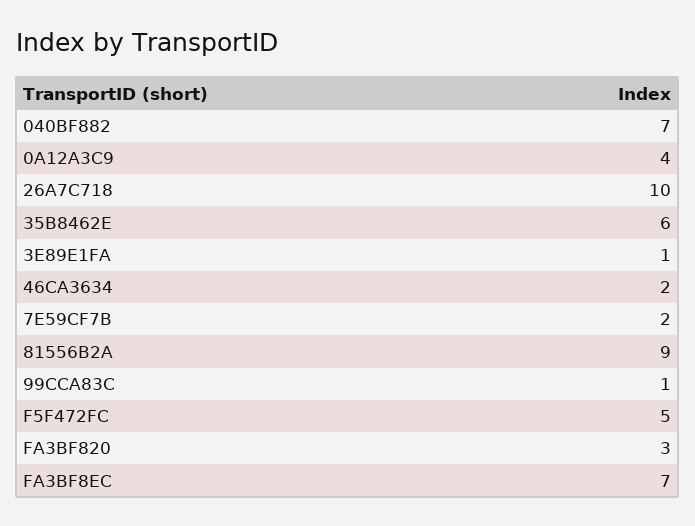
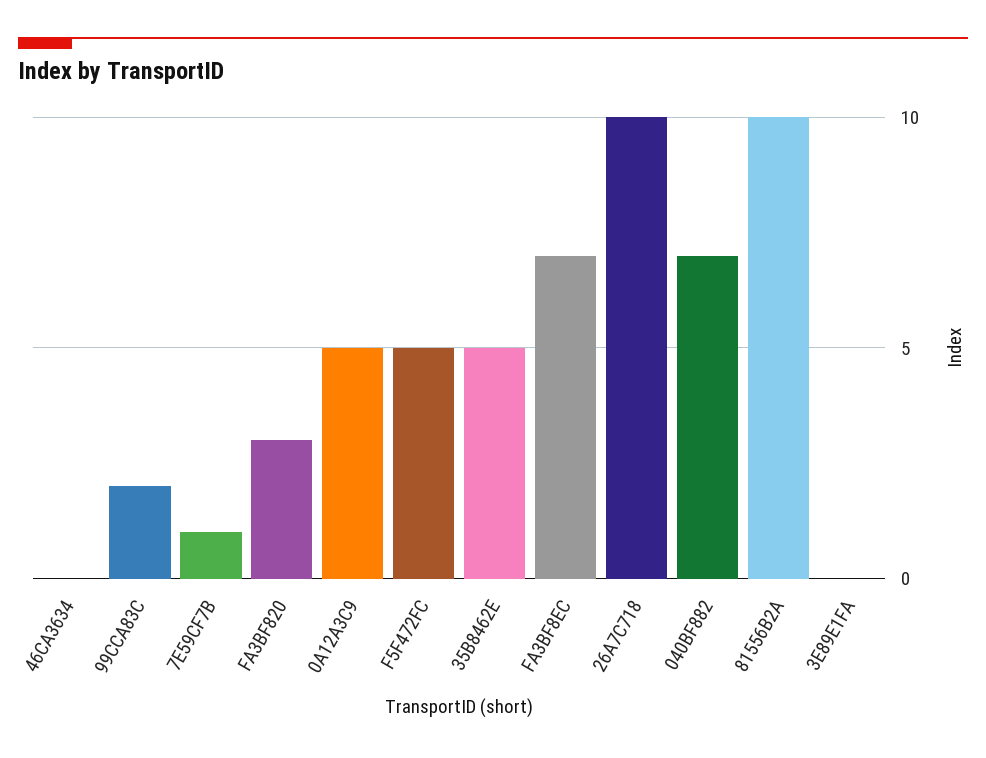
0A12A3C9: 4 -> 5
35B8462E: 6 -> 5
3E89E1FA: 1 -> 0
46CA3634: 2 -> 0
7E59CF7B: 2 -> 1
81556B2A: 9 -> 10
99CCA83C: 1 -> 2

